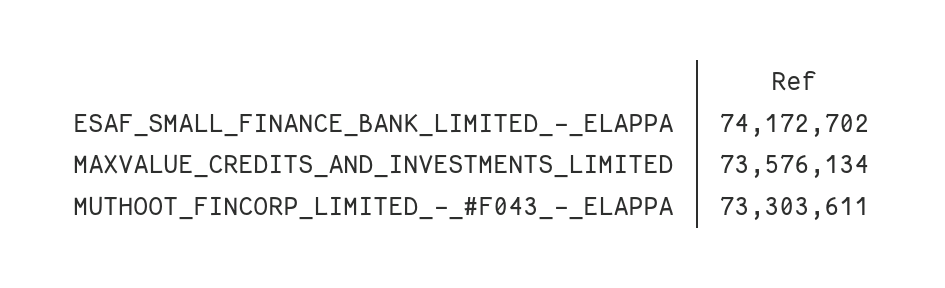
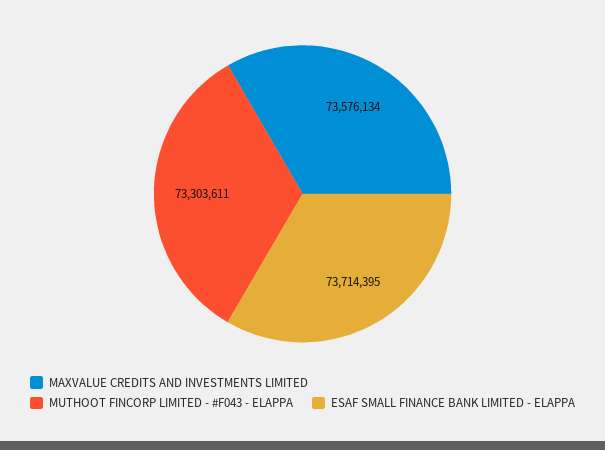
ESAF_SMALL_FINANCE_BANK_LIMITED_-_ELAPPA: 74172702 -> 73714395

